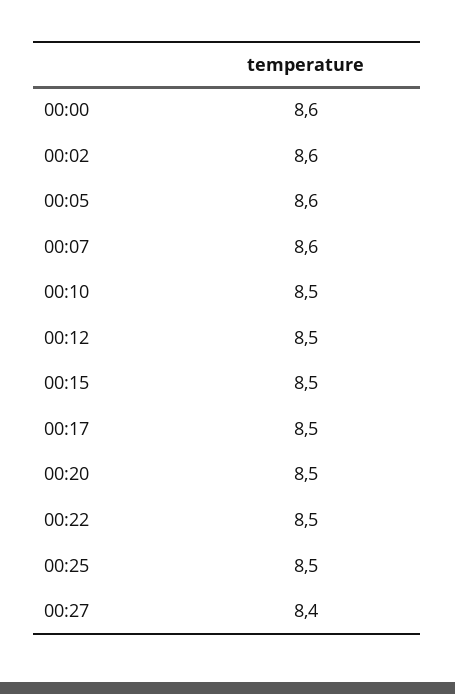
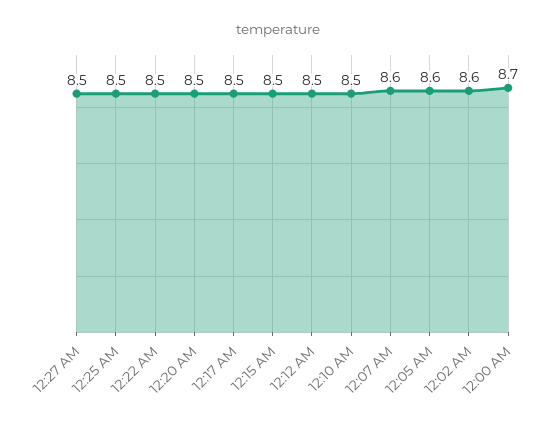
00:00: 8.6 -> 8.7
00:27: 8.4 -> 8.5

